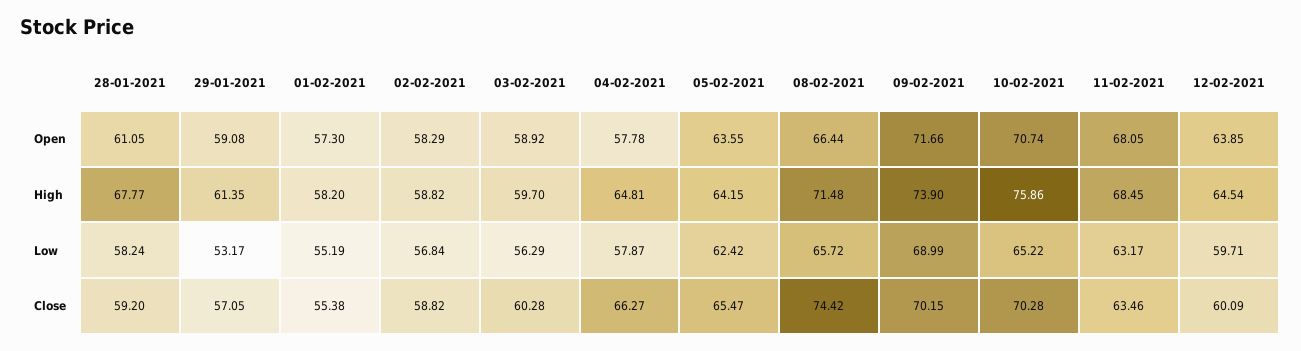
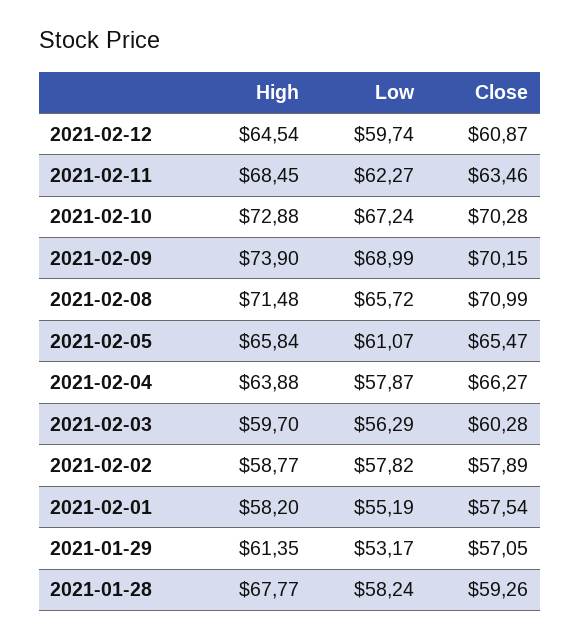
28-01-2021, Open: 61.05 -> none
29-01-2021, Open: 59.08 -> none
01-02-2021, Open: 57.3 -> none
02-02-2021, Open: 58.29 -> none
03-02-2021, Open: 58.92 -> none
04-02-2021, Open: 57.78 -> none
05-02-2021, Open: 63.55 -> none
08-02-2021, Open: 66.44 -> none
09-02-2021, Open: 71.66 -> none
10-02-2021, Open: 70.74 -> none
11-02-2021, Open: 68.05 -> none
12-02-2021, Open: 63.85 -> none
02-02-2021, High: 58.82 -> 58.77
04-02-2021, High: 64.81 -> 63.88
05-02-2021, High: 64.15 -> 65.84
10-02-2021, High: 75.86 -> 72.88
02-02-2021, Low: 56.84 -> 57.82
05-02-2021, Low: 62.42 -> 61.07
10-02-2021, Low: 65.22 -> 67.24
11-02-2021, Low: 63.17 -> 62.27
12-02-2021, Low: 59.71 -> 59.74
28-01-2021, Close: 59.2 -> 59.26
01-02-2021, Close: 55.38 -> 57.54
02-02-2021, Close: 58.82 -> 57.89
08-02-2021, Close: 74.42 -> 70.99
12-02-2021, Close: 60.09 -> 60.87

